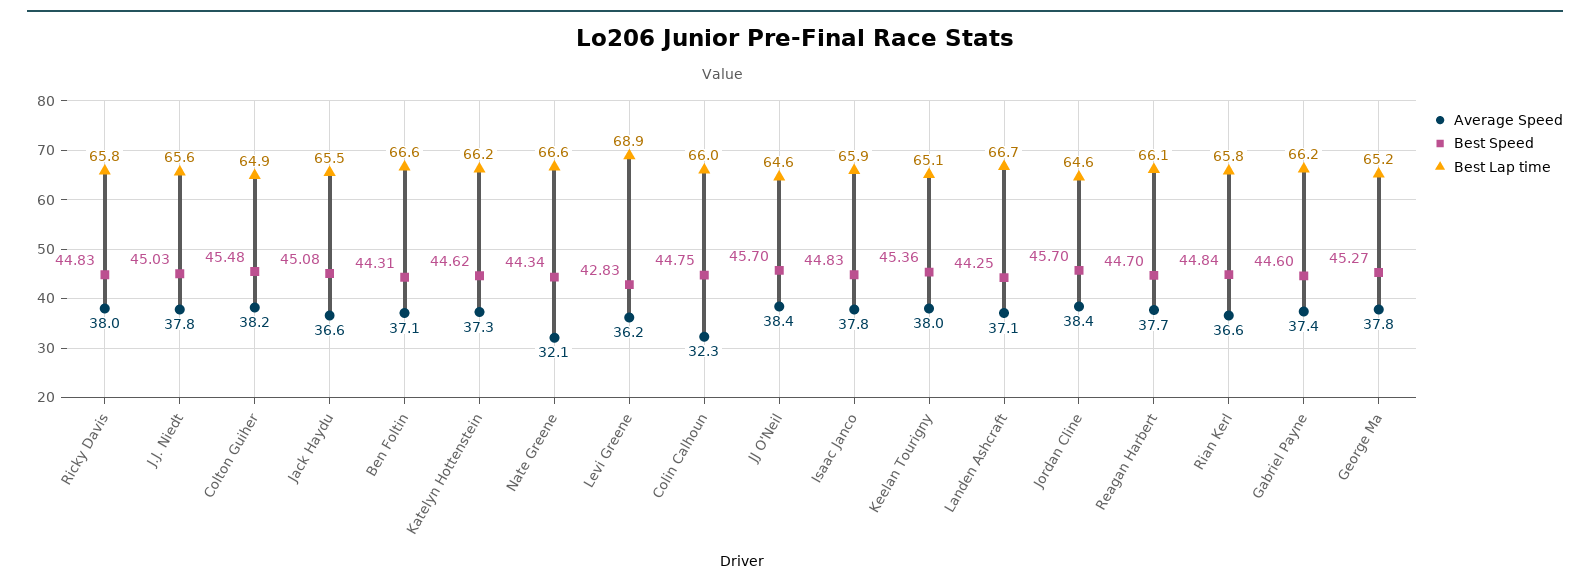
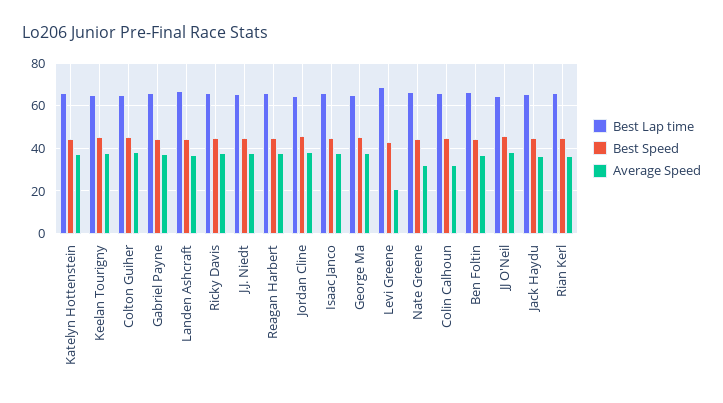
Average Speed, Levi Greene: 36.2 -> 20

